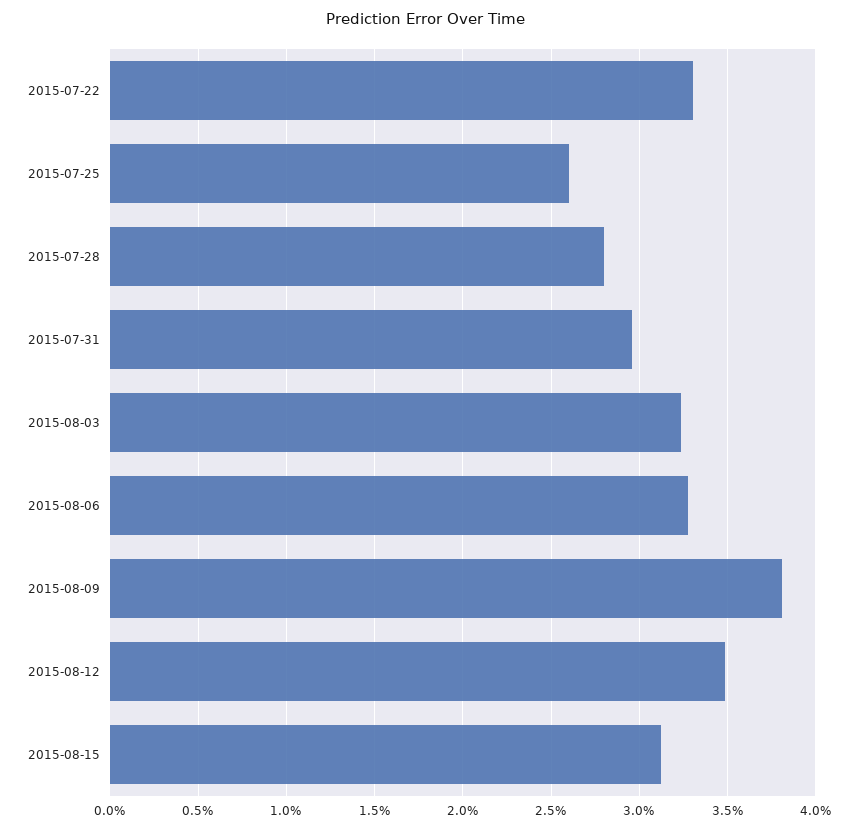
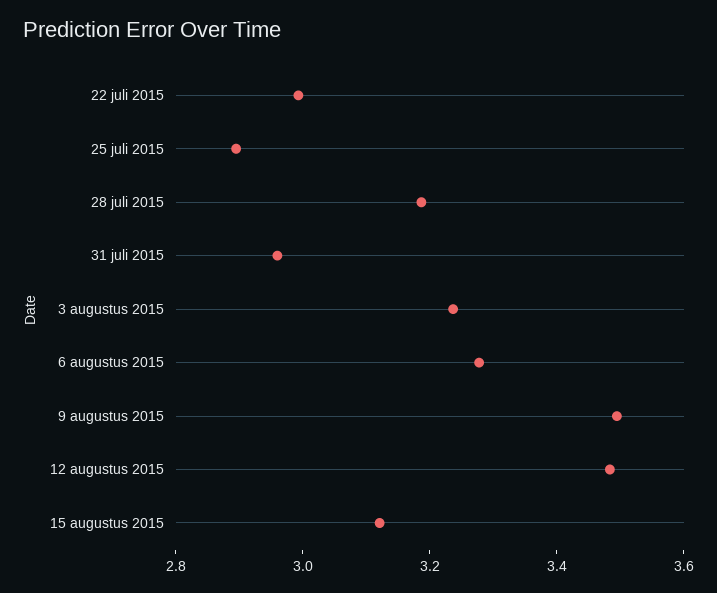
2015-07-22: 3.3 -> 3
2015-07-25: 2.6 -> 2.9
2015-07-28: 2.8 -> 3.2
2015-08-09: 3.8 -> 3.5

